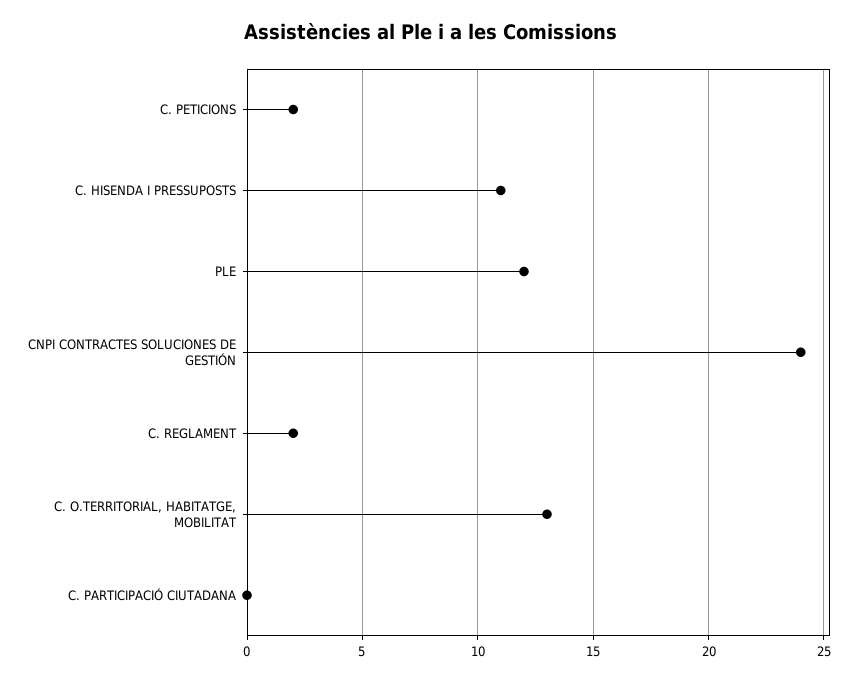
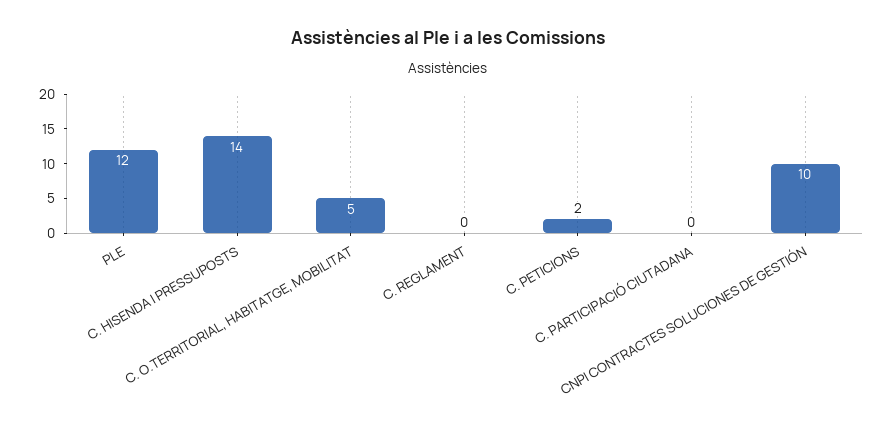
C. HISENDA I PRESSUPOSTS: 11 -> 14
CNPI CONTRACTES SOLUCIONES DE GESTIÓN: 24 -> 10
C. REGLAMENT: 2 -> 0
C. O.TERRITORIAL, HABITATGE, MOBILITAT: 13 -> 5

